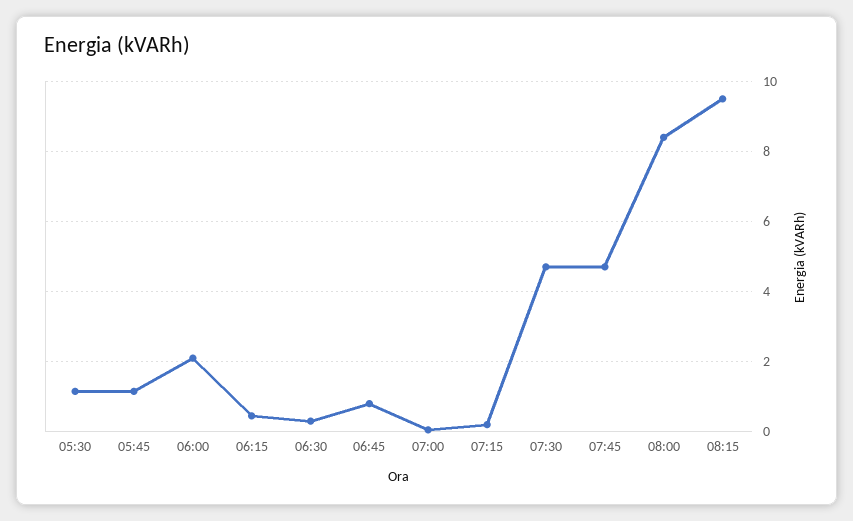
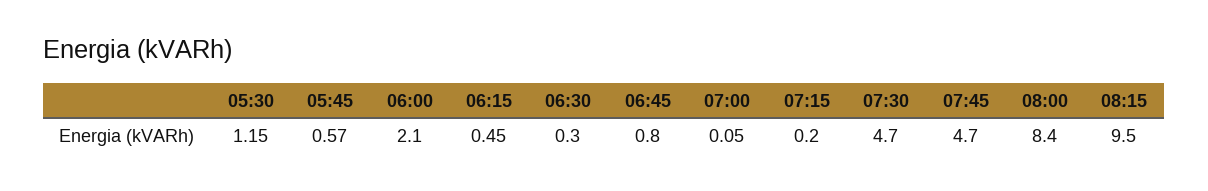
05:45: 1.2 -> 0.57

